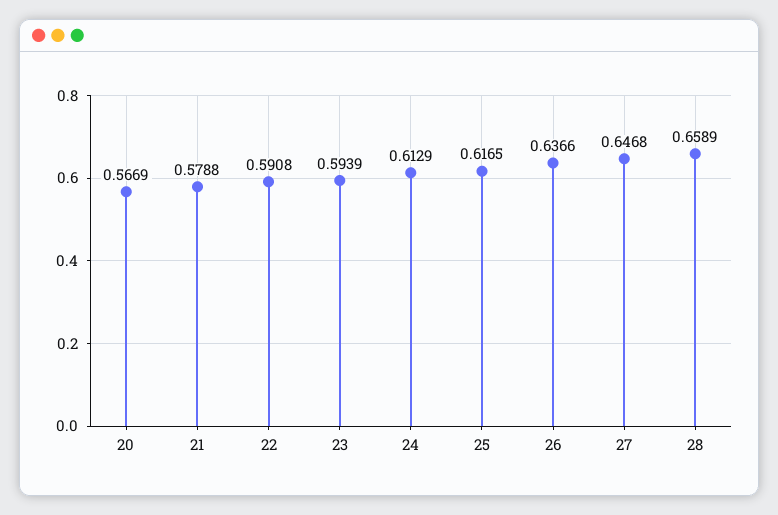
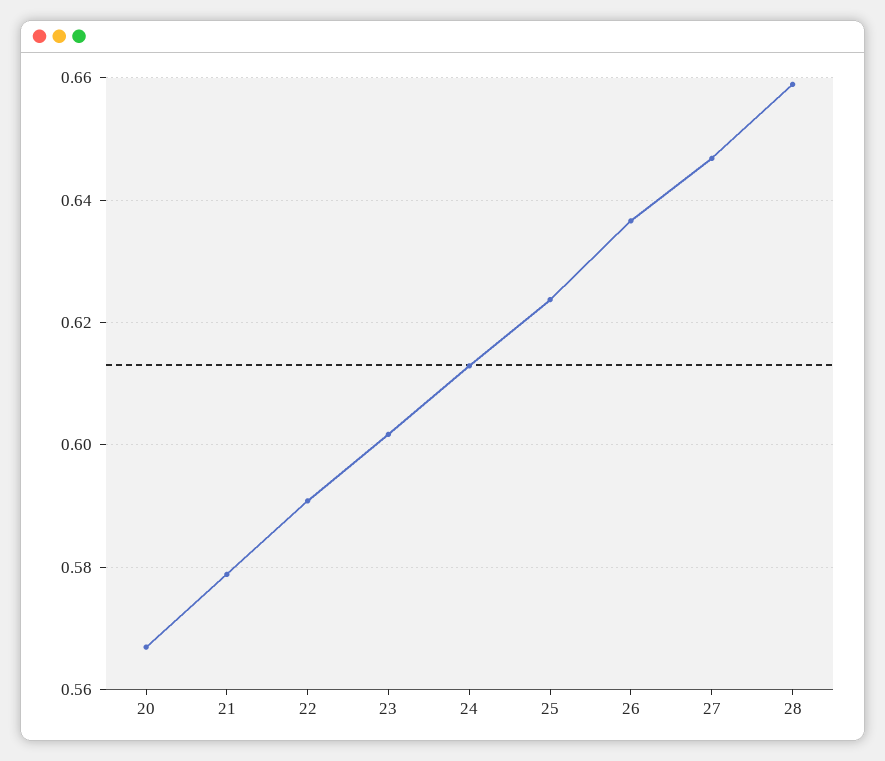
23: 0.5939 -> 0.602
25: 0.6165 -> 0.624

